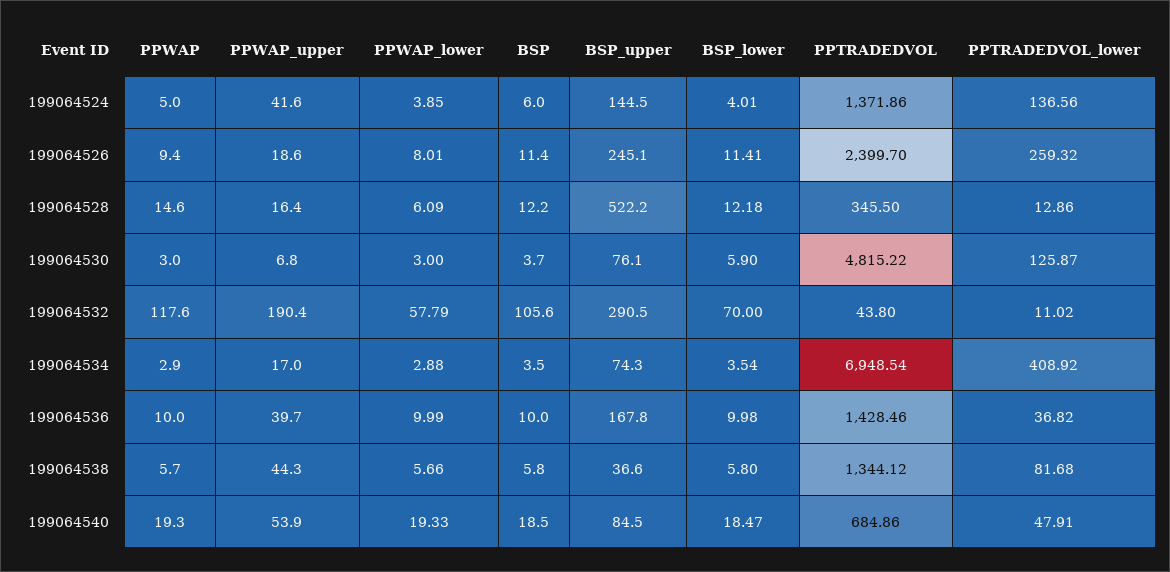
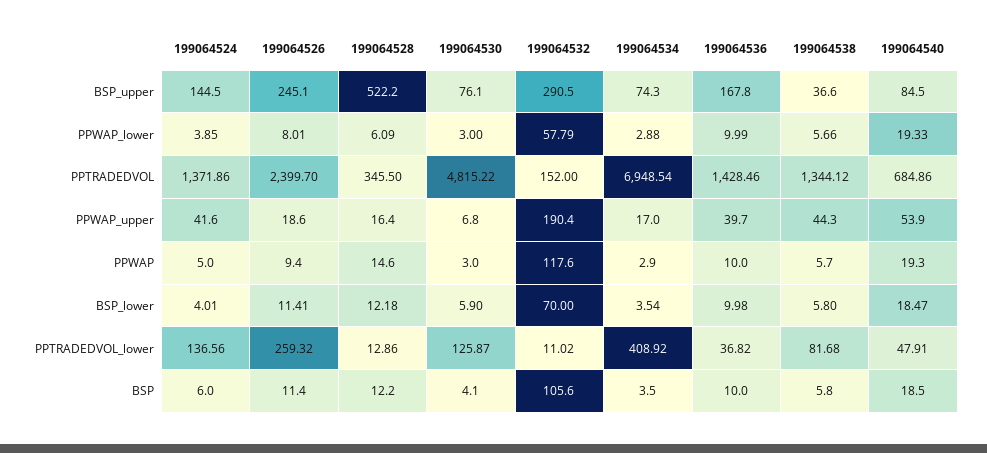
BSP, 199064530: 3.7 -> 4.1
PPTRADEDVOL, 199064532: 43.8 -> 152

